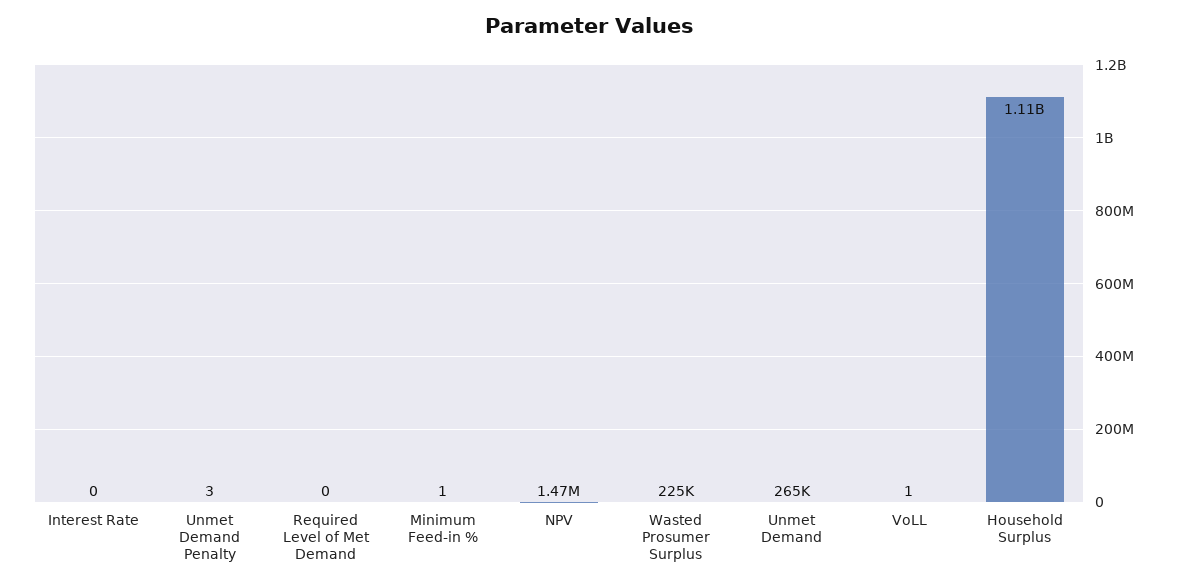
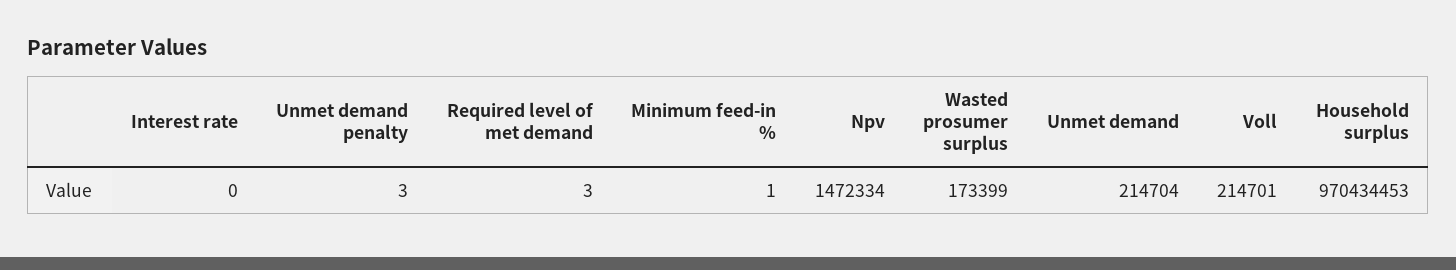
Required Level of Met Demand: 0 -> 3
Wasted Prosumer Surplus: 225000 -> 173399
Unmet Demand: 265000 -> 214704
VoLL: 1 -> 214701
Household Surplus: 1110000000 -> 970434453

